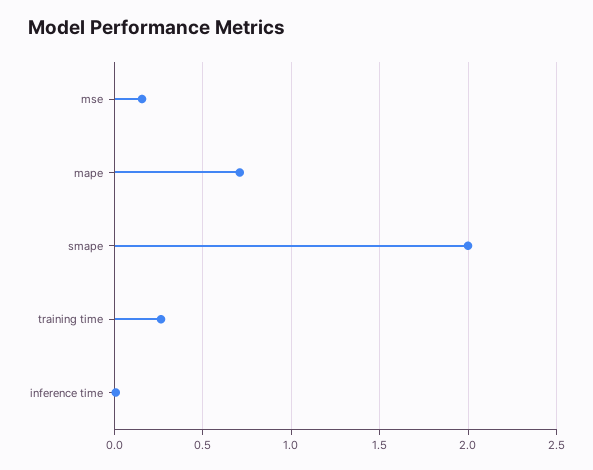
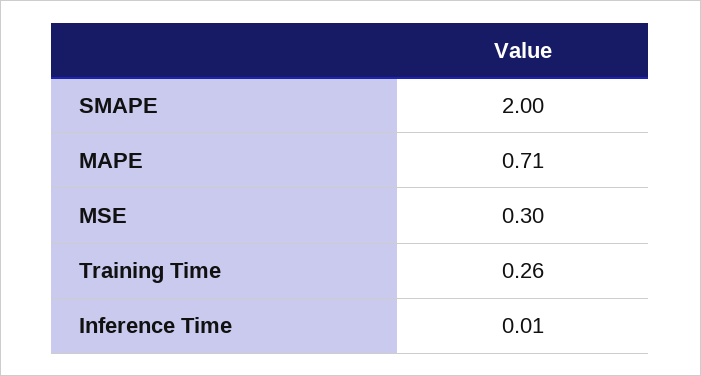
mse: 0.15 -> 0.3

